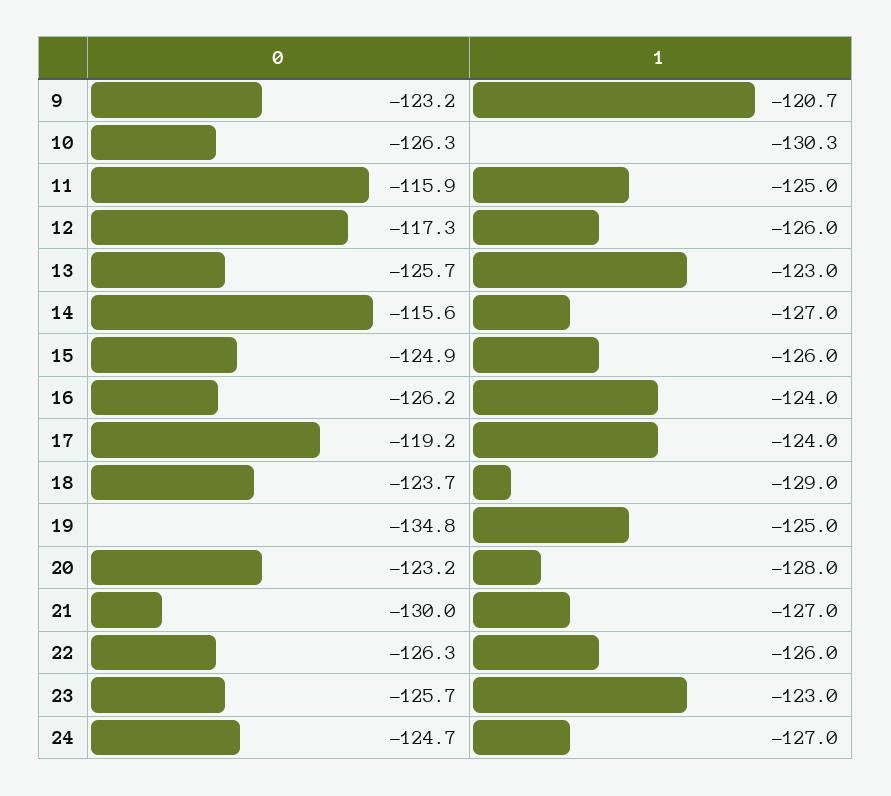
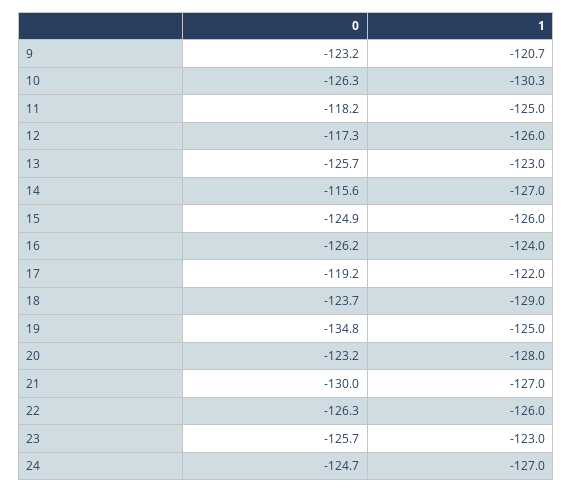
0, 11: -115.9 -> -118.2
1, 17: -124 -> -122

